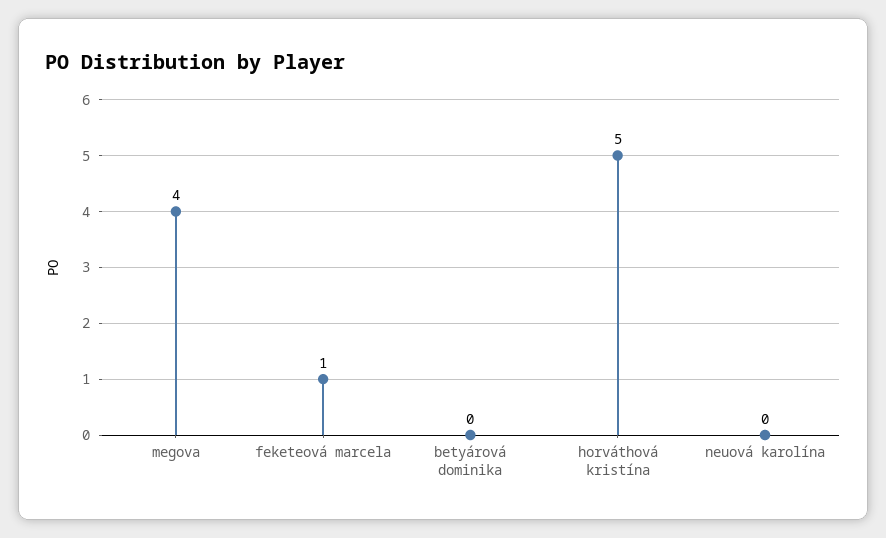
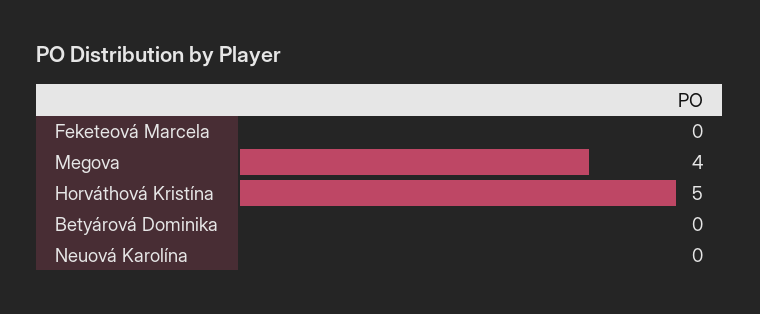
feketeová marcela: 1 -> 0

